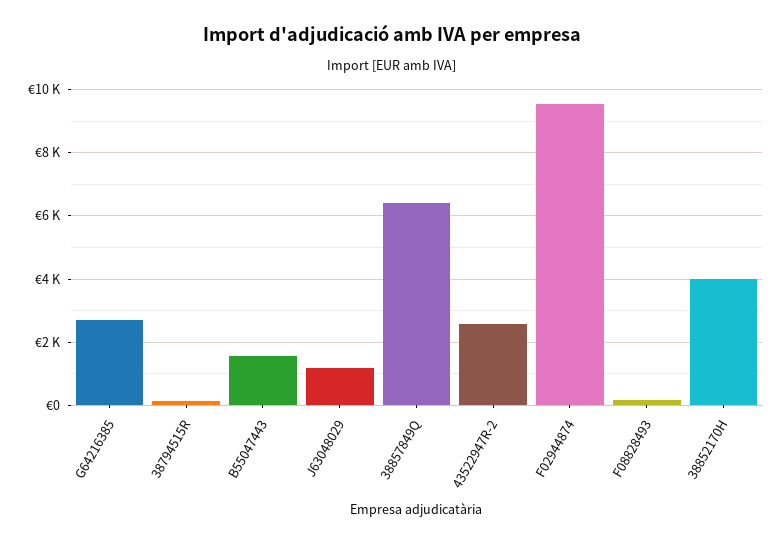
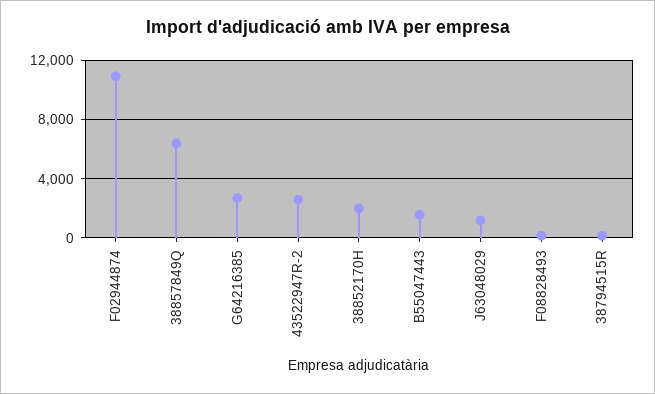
F02944874: 9600 -> 11000
38852170H: 4000 -> 2000

